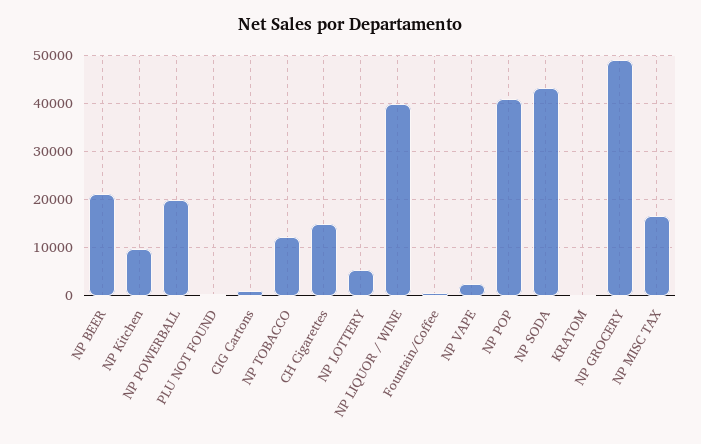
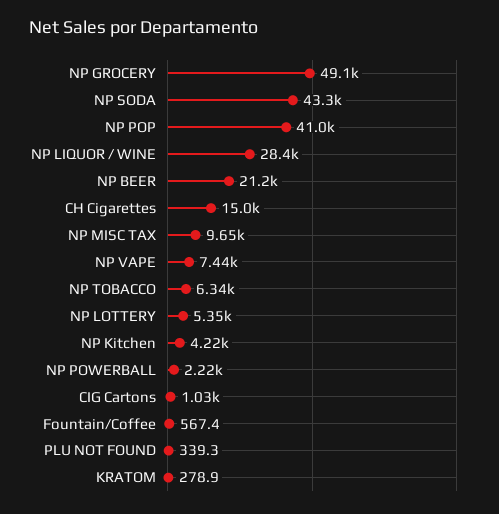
NP Kitchen: 10000 -> 4220
NP POWERBALL: 20000 -> 2220
NP TOBACCO: 12000 -> 6340
NP LIQUOR / WINE: 40000 -> 28400
NP VAPE: 2000 -> 7440
NP MISC TAX: 16000 -> 9650

